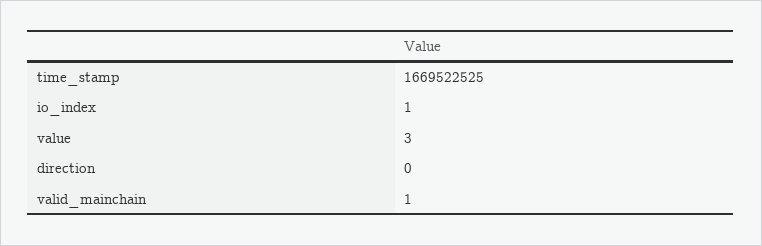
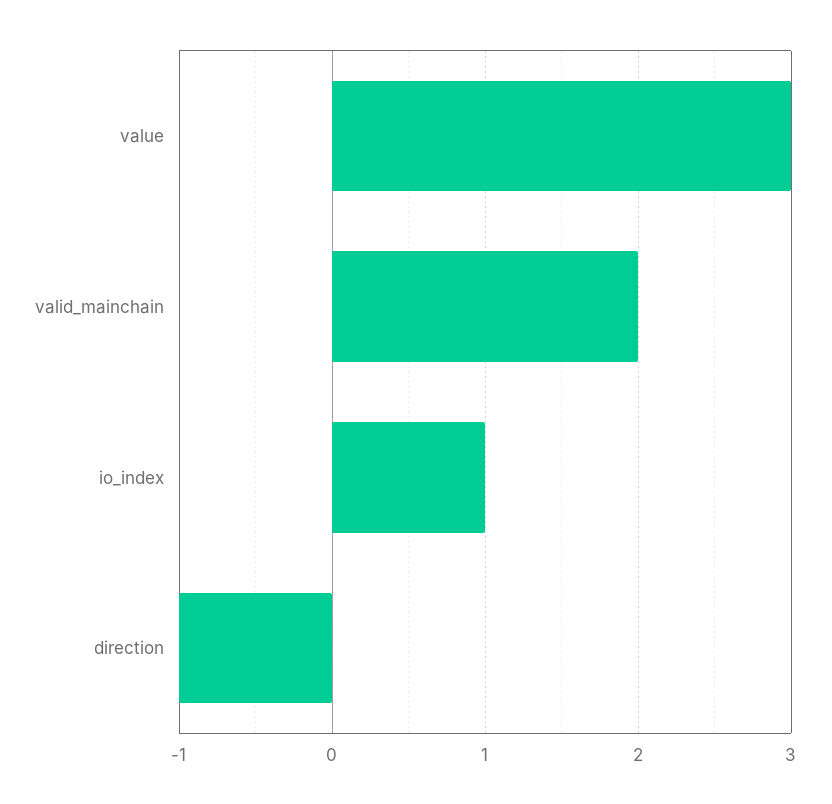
time_stamp: 1669522525 -> none
direction: 0 -> -1
valid_mainchain: 1 -> 2

